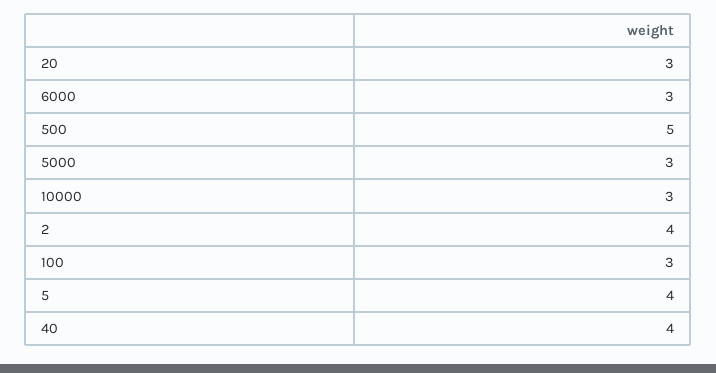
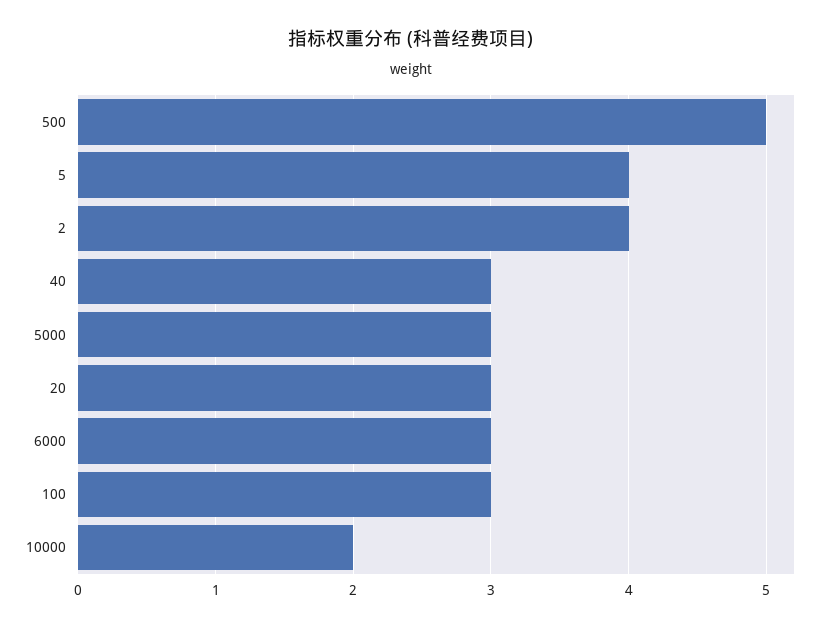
10000: 3 -> 2
40: 4 -> 3

